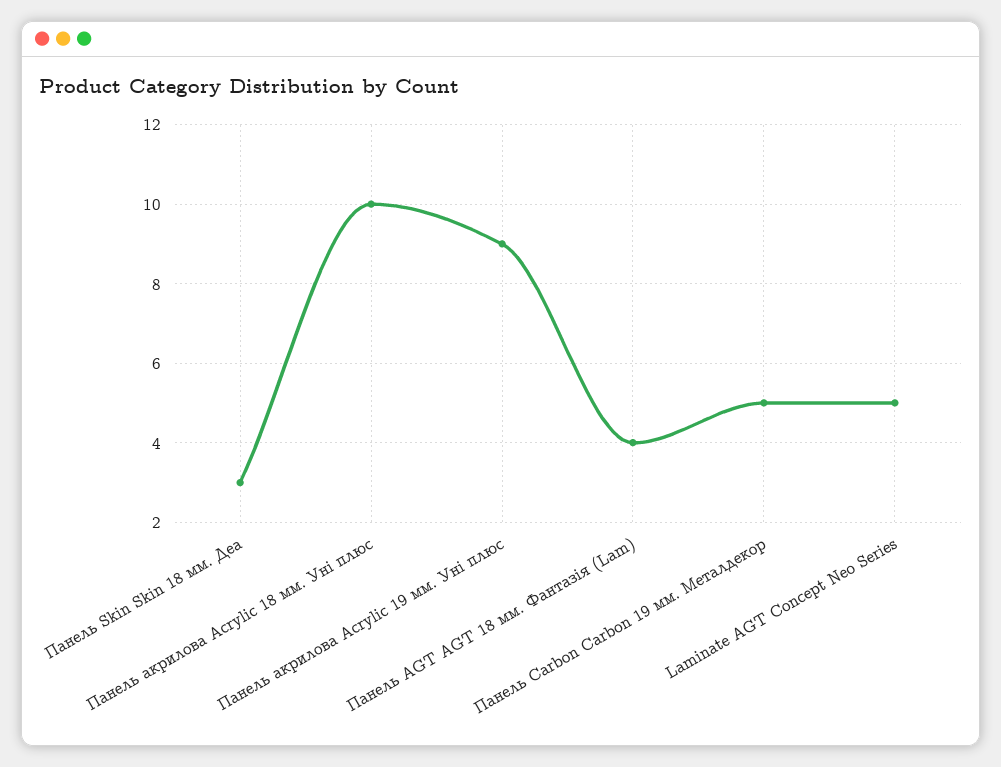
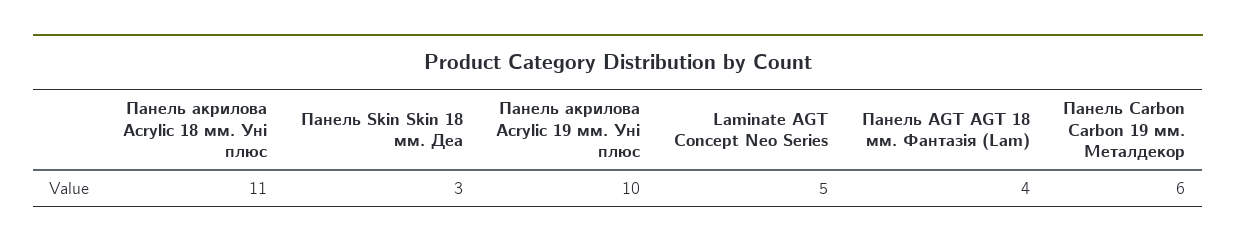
Панель акрилова Acrylic 18 мм. Уні плюс: 10 -> 11
Панель акрилова Acrylic 19 мм. Уні плюс: 9 -> 10
Панель Carbon Carbon 19 мм. Металдекор: 5 -> 6

